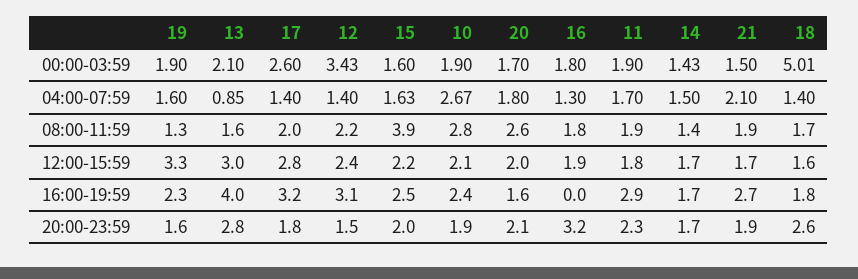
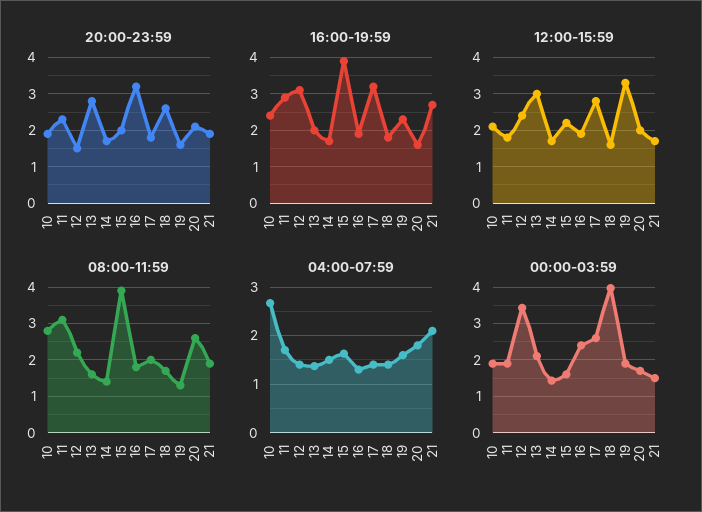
00:00-03:59, 16: 1.8 -> 2.4
00:00-03:59, 18: 5.01 -> 4
04:00-07:59, 13: 0.85 -> 1.4
08:00-11:59, 11: 1.9 -> 3
16:00-19:59, 13: 4 -> 2
16:00-19:59, 15: 2.5 -> 4
16:00-19:59, 16: 0 -> 2

